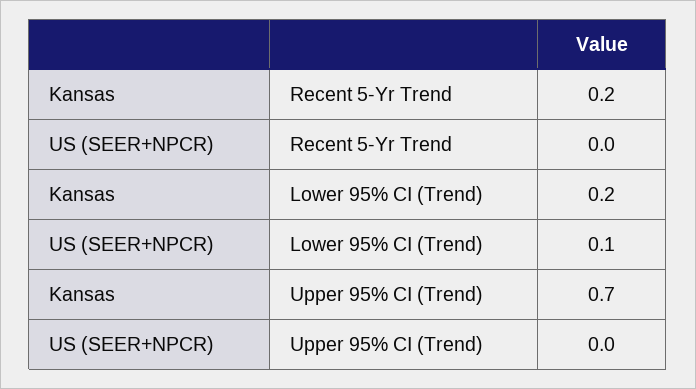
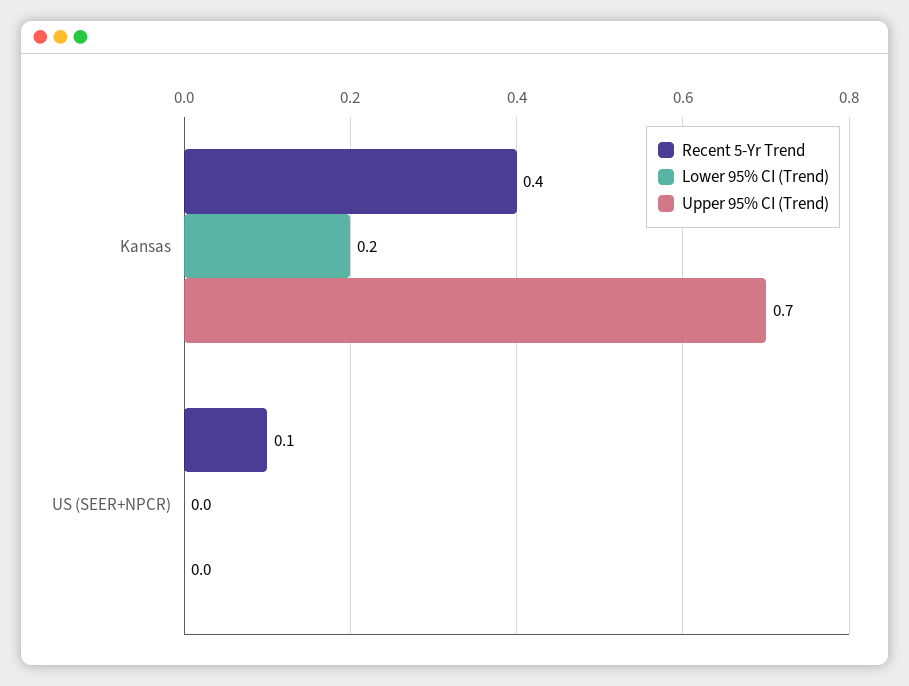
Recent 5-Yr Trend, Kansas: 0.2 -> 0.4
Recent 5-Yr Trend, US (SEER+NPCR): 0 -> 0.1
Lower 95% CI (Trend), US (SEER+NPCR): 0.1 -> 0

